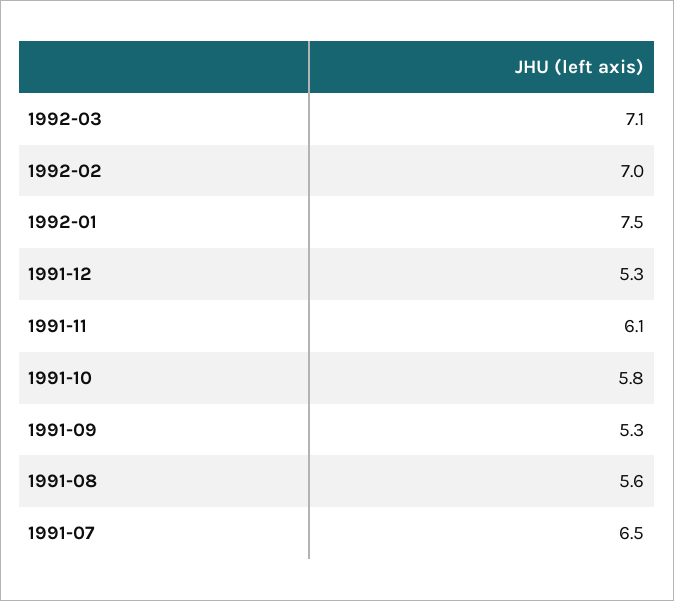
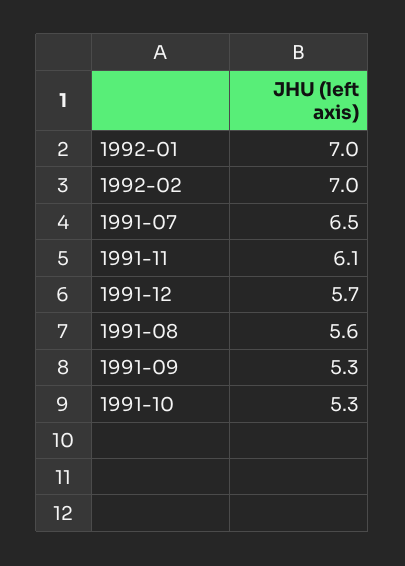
1992-03: 7.1 -> none
1992-01: 7.5 -> 7
1991-12: 5.3 -> 5.7
1991-10: 5.8 -> 5.3

